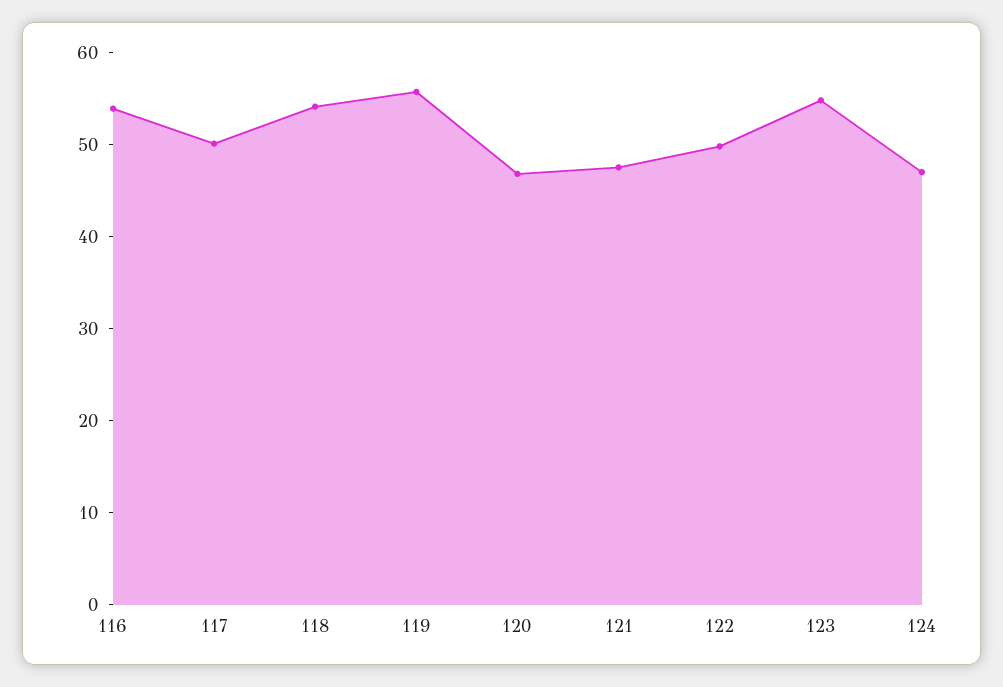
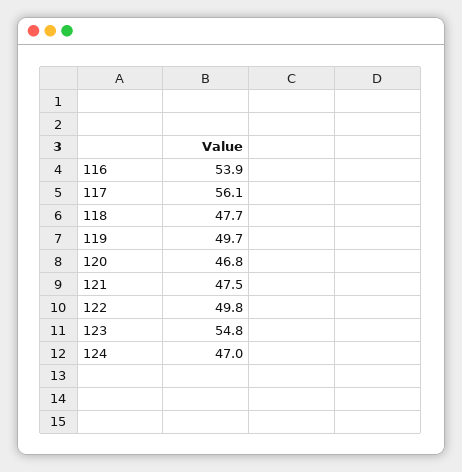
117: 50 -> 56.1
118: 54 -> 47.7
119: 56 -> 49.7

